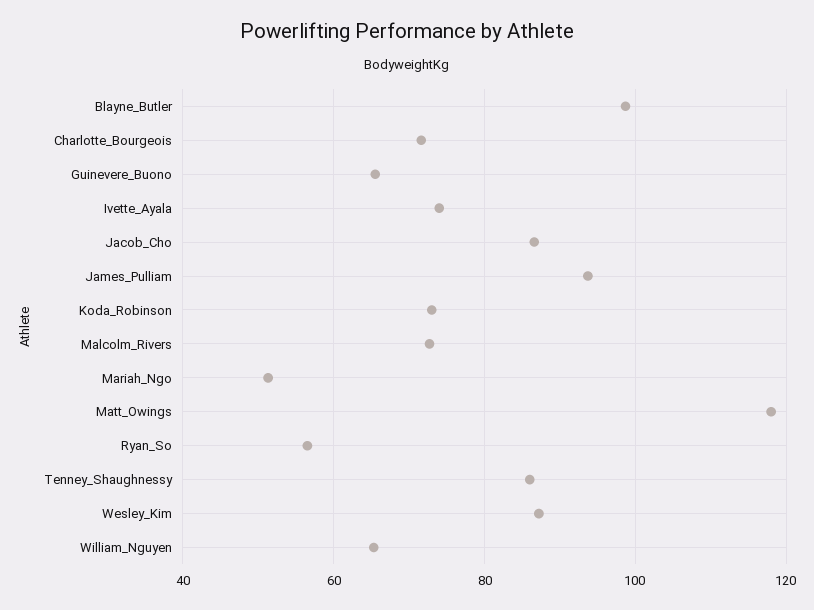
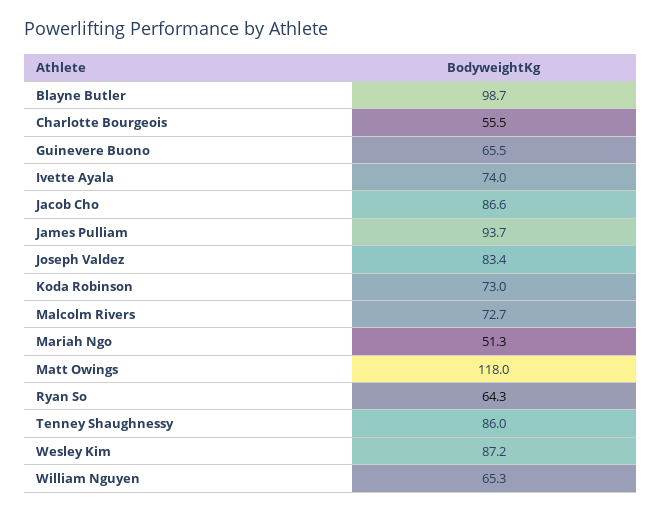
Charlotte_Bourgeois: 72 -> 55.5
Ryan_So: 56 -> 64.3
Joseph Valdez: none -> 83.4

